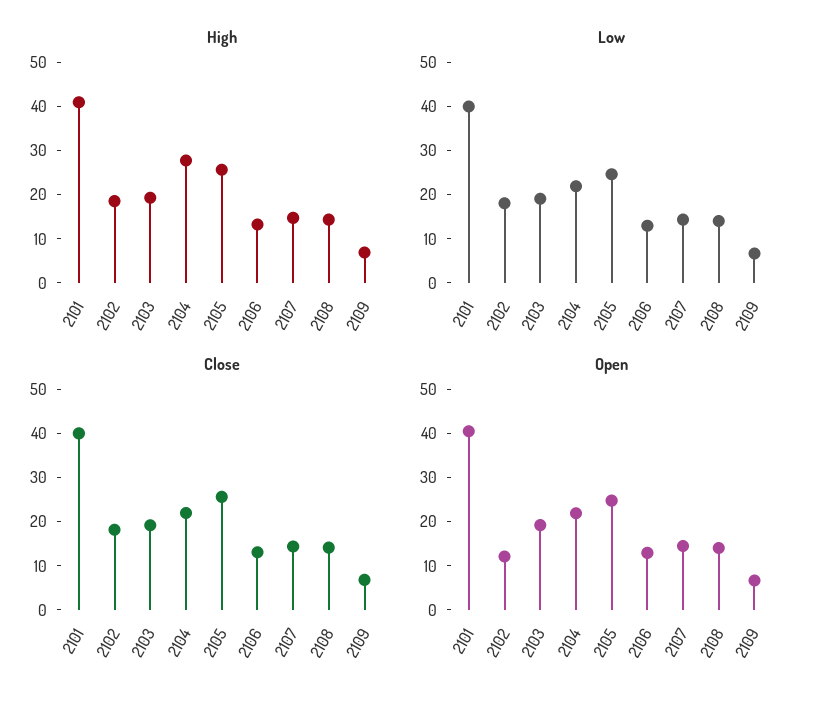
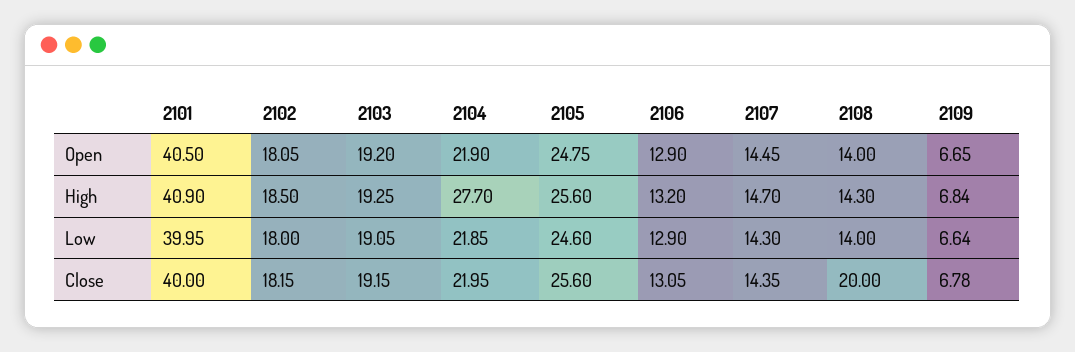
Close, 2108: 14 -> 20
Open, 2102: 12 -> 18.05

